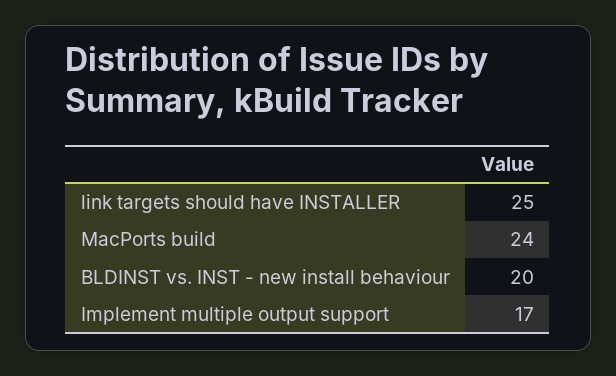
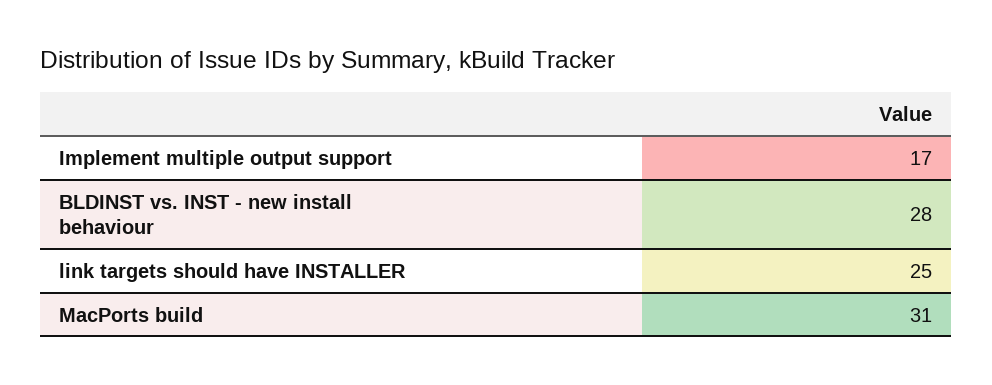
MacPorts build: 24 -> 31
BLDINST vs. INST - new install behaviour: 20 -> 28

